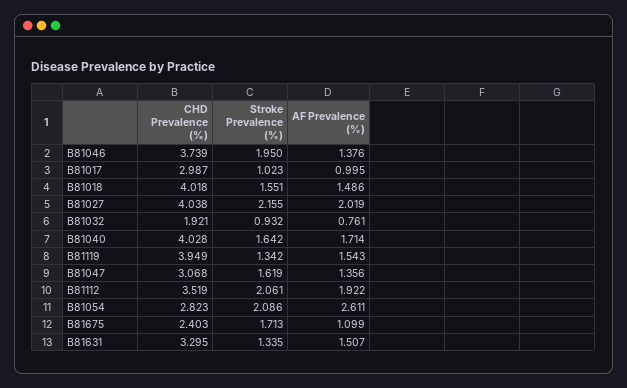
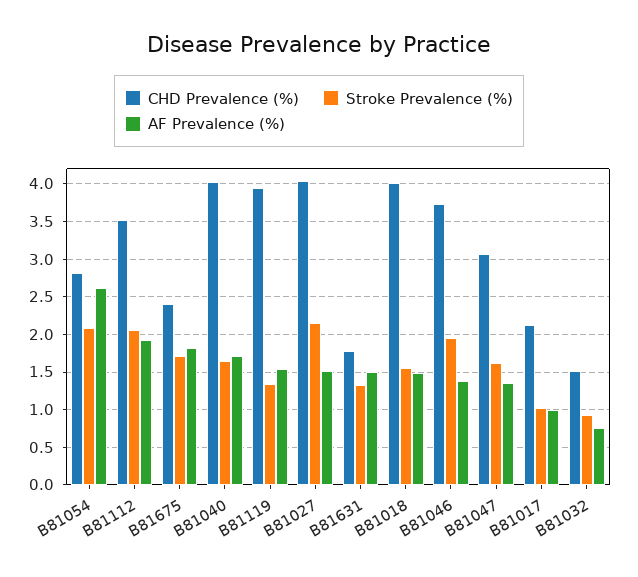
CHD Prevalence (%), B81017: 2.987 -> 2.1
AF Prevalence (%), B81027: 2.019 -> 1.5
CHD Prevalence (%), B81032: 1.921 -> 1.5
AF Prevalence (%), B81675: 1.099 -> 1.8
CHD Prevalence (%), B81631: 3.295 -> 1.8

